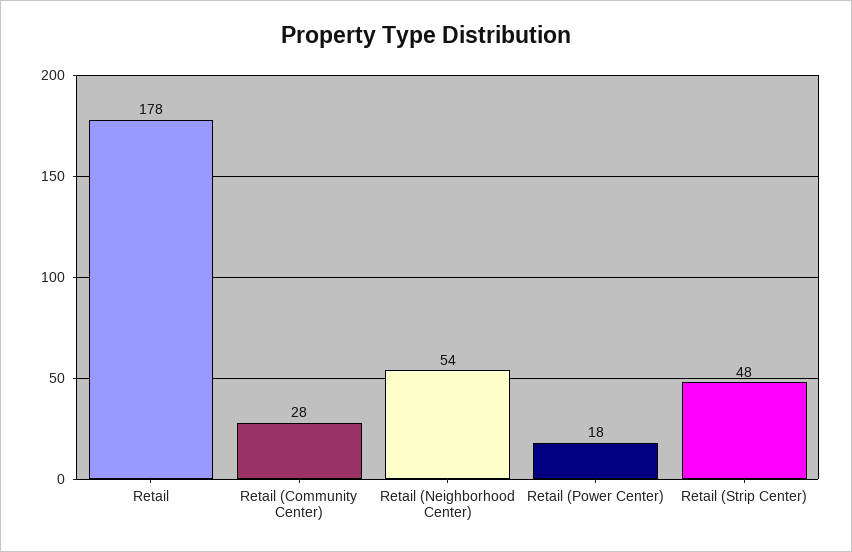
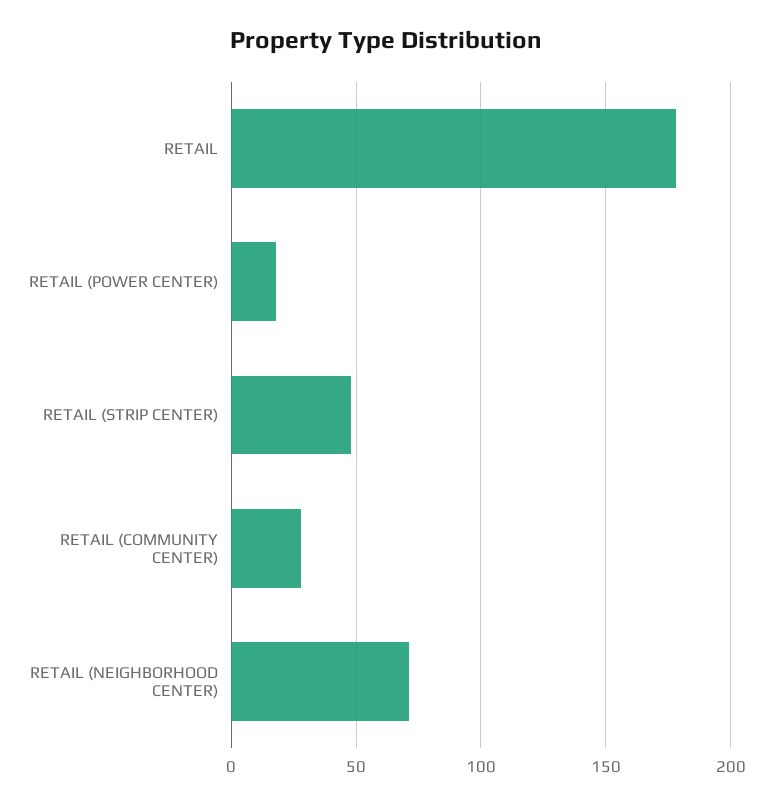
Retail (Neighborhood Center): 54 -> 70

